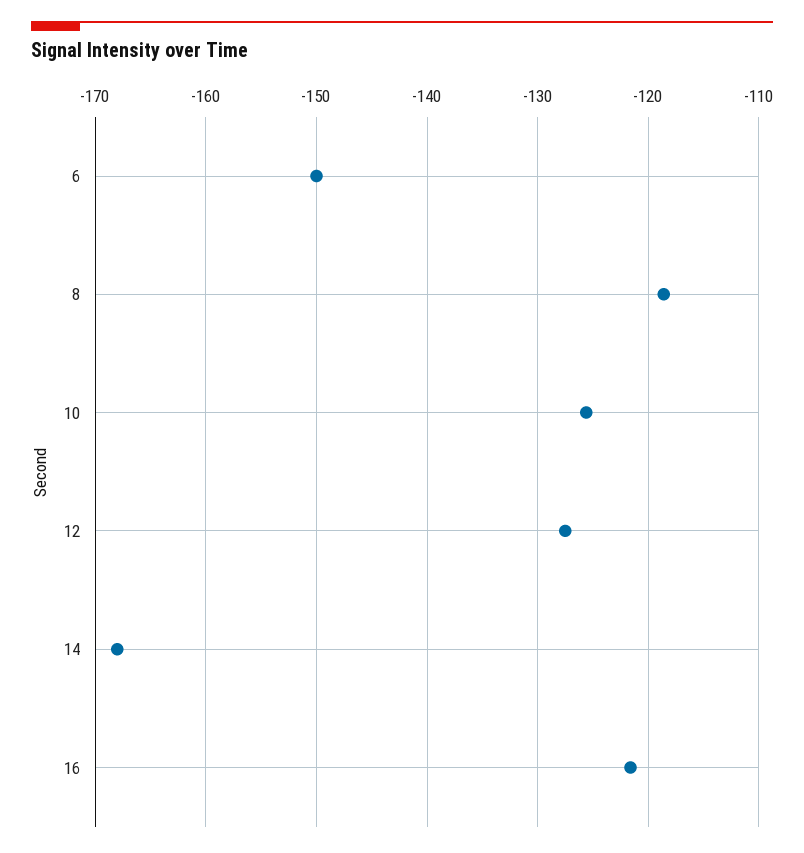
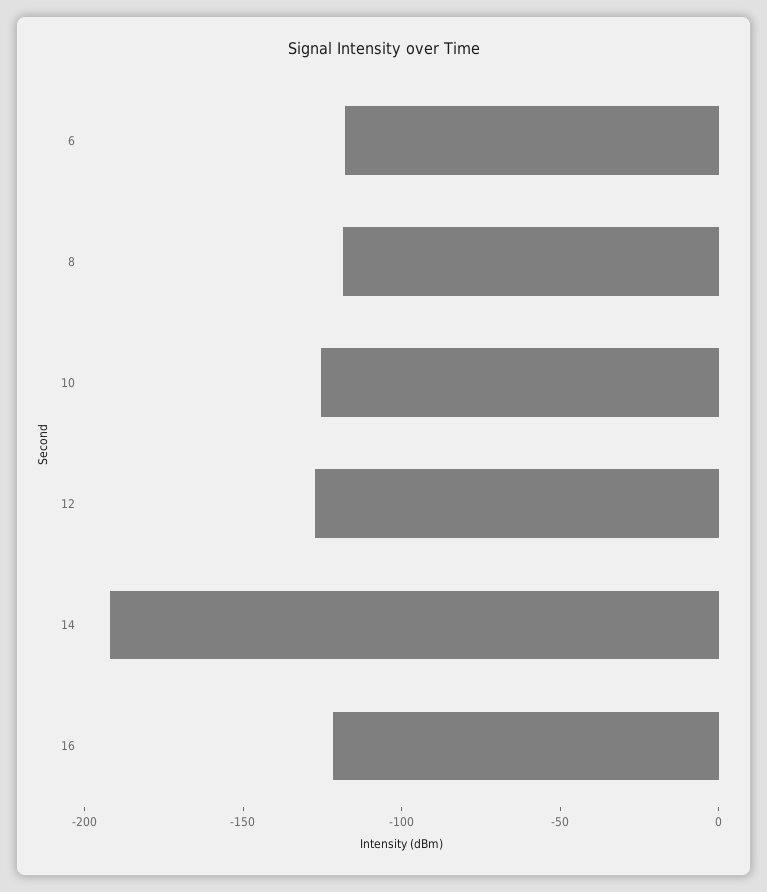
6: -150 -> -120
14: -168 -> -190

